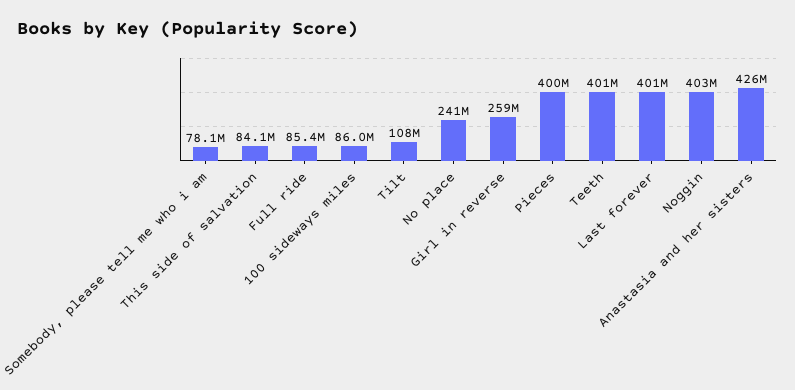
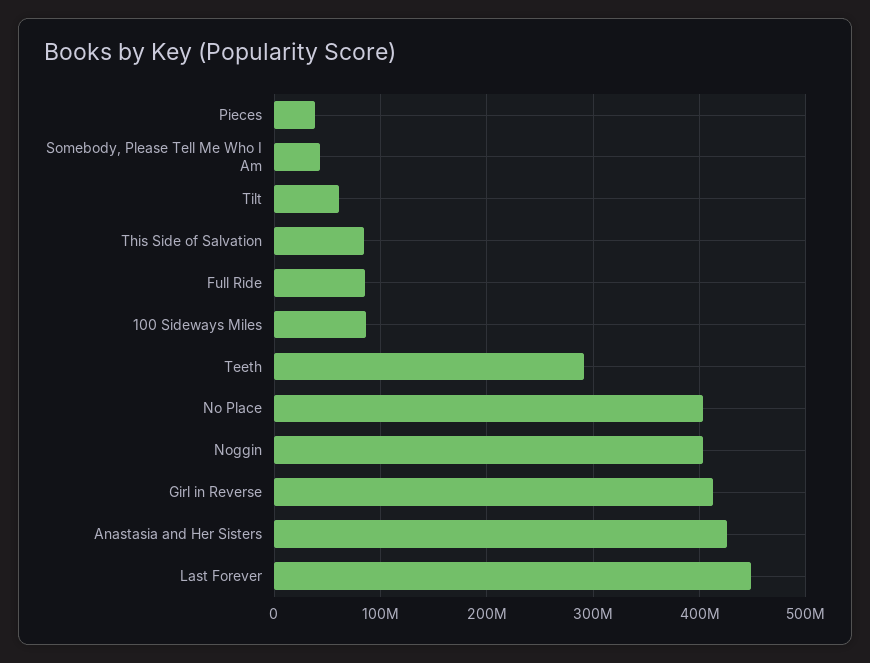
Somebody, please tell me who i am: 78100000 -> 40000000
Tilt: 108000000 -> 60000000
No place: 241000000 -> 400000000
Girl in reverse: 259000000 -> 410000000
Pieces: 400000000 -> 40000000
Teeth: 401000000 -> 290000000
Last forever: 401000000 -> 450000000

